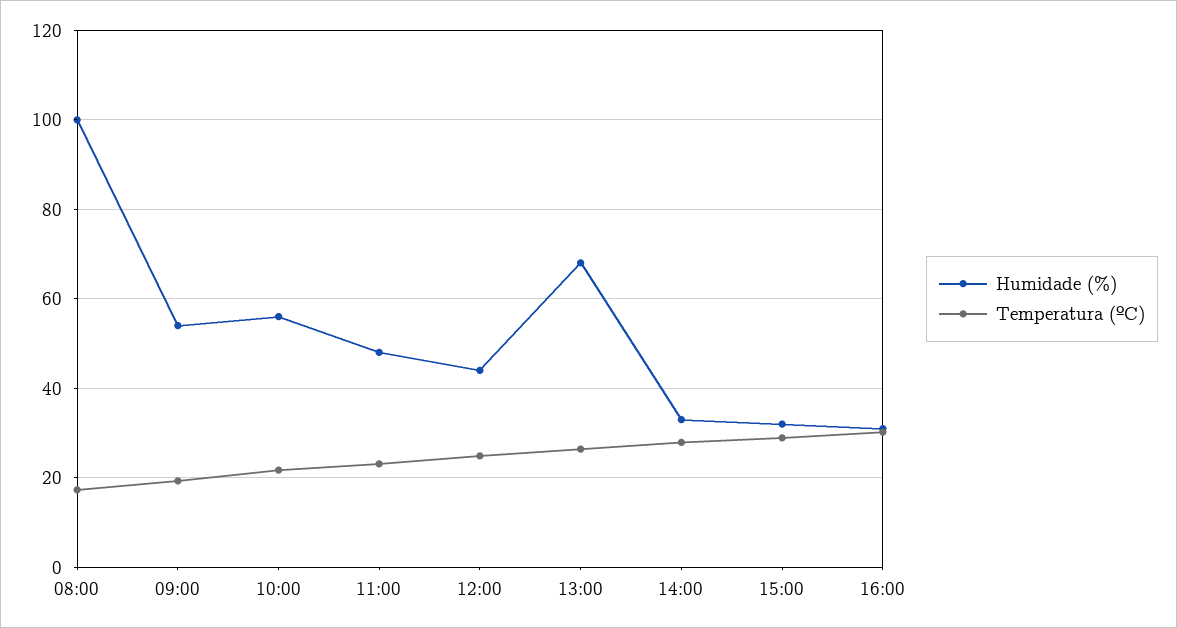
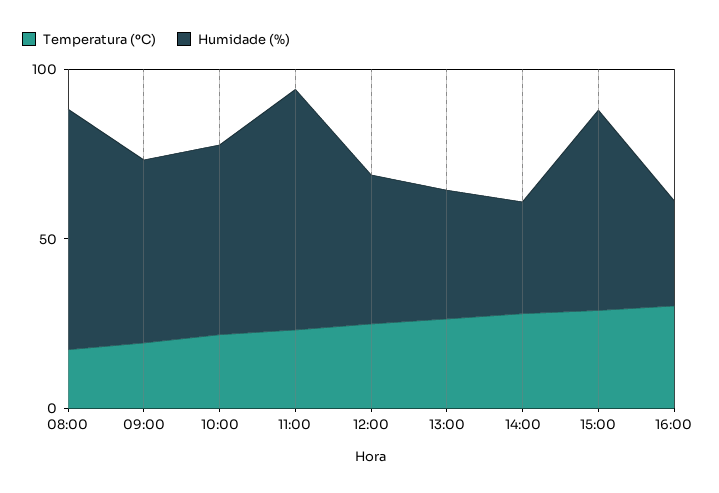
Humidade (%), 08:00: 100 -> 70
Humidade (%), 11:00: 48 -> 70
Humidade (%), 13:00: 68 -> 40
Humidade (%), 15:00: 32 -> 60

